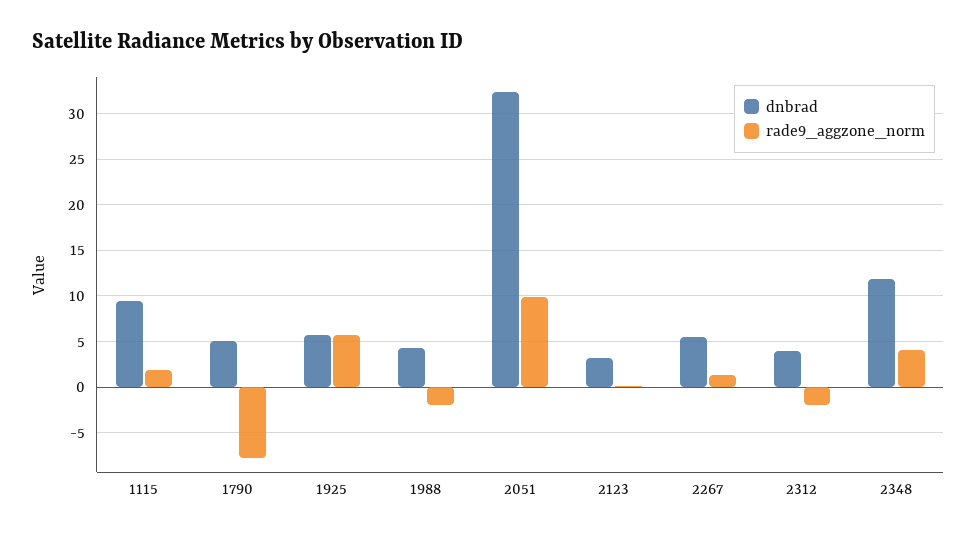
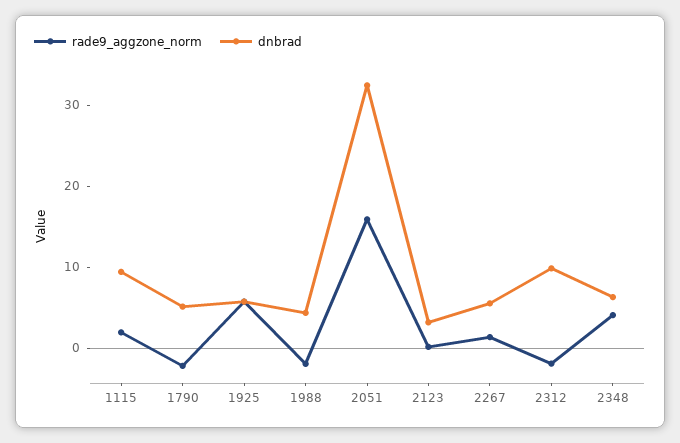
rade9_aggzone_norm, 1790: -8 -> -2
rade9_aggzone_norm, 2051: 10 -> 16
dnbrad, 2312: 4 -> 10
dnbrad, 2348: 12 -> 6

